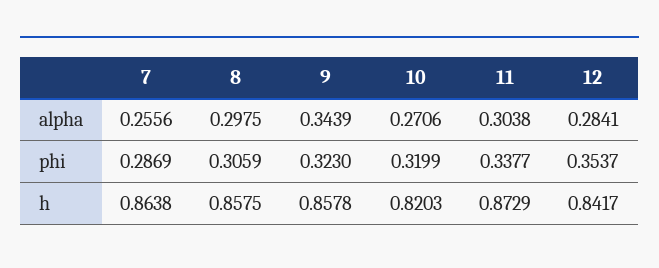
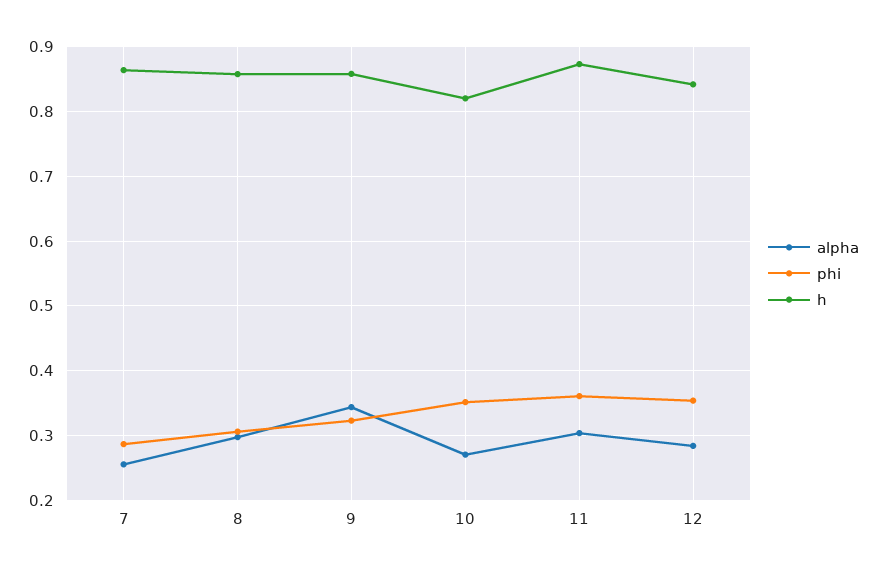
phi, 10: 0.3199 -> 0.35
phi, 11: 0.3377 -> 0.36

